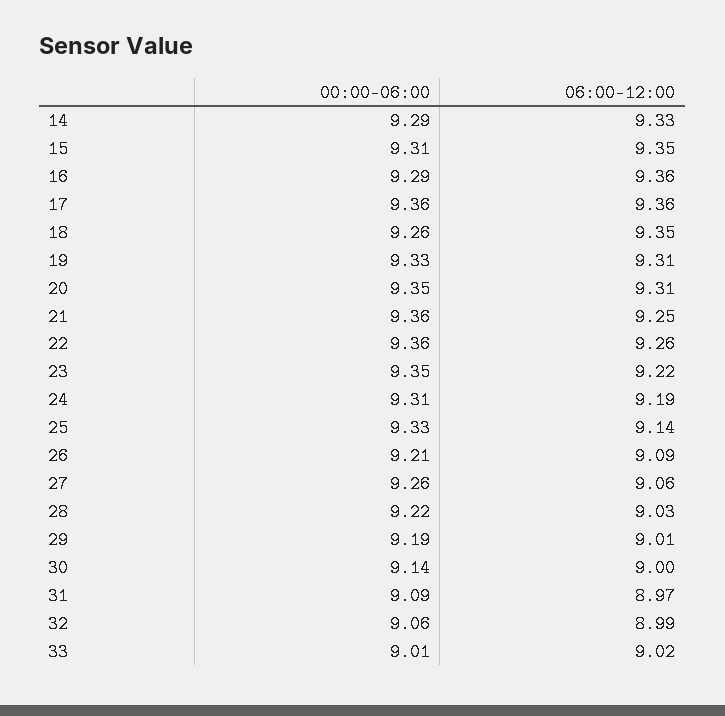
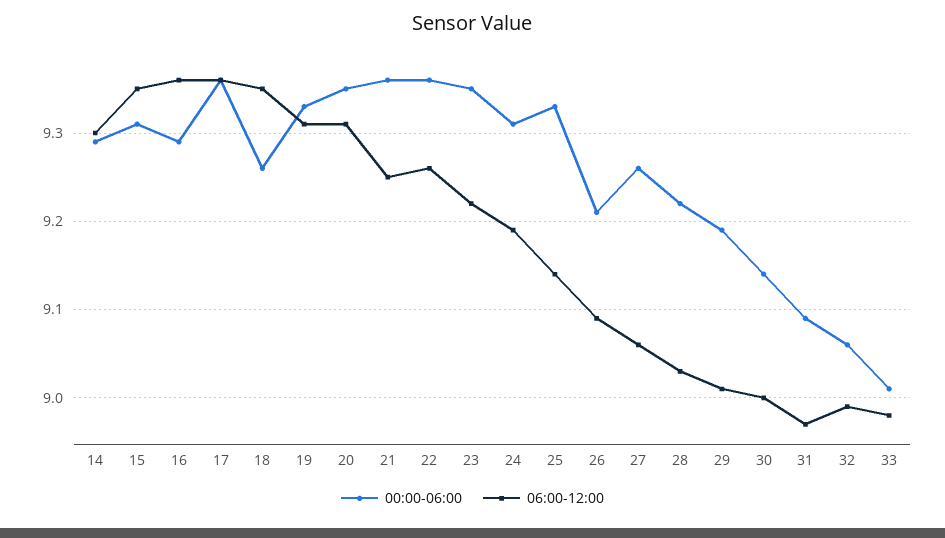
06:00-12:00, 14: 9.33 -> 9.3
06:00-12:00, 33: 9.02 -> 8.98

